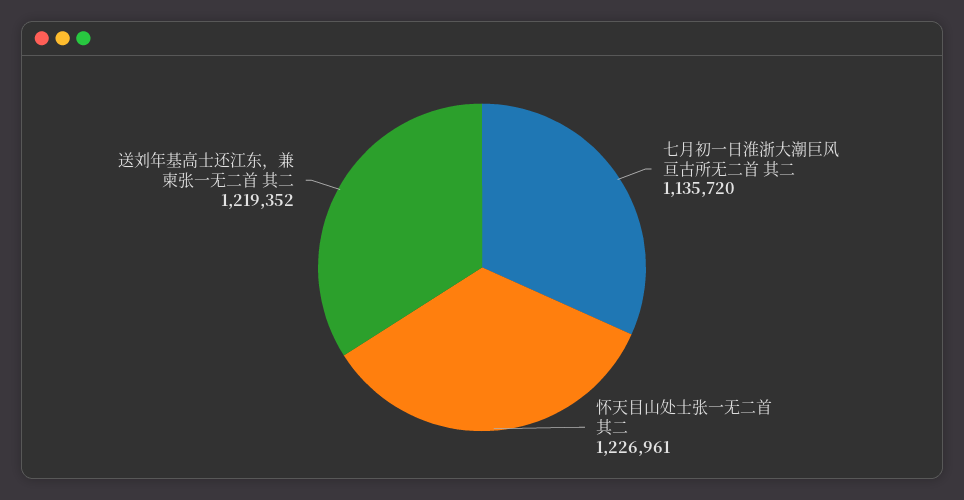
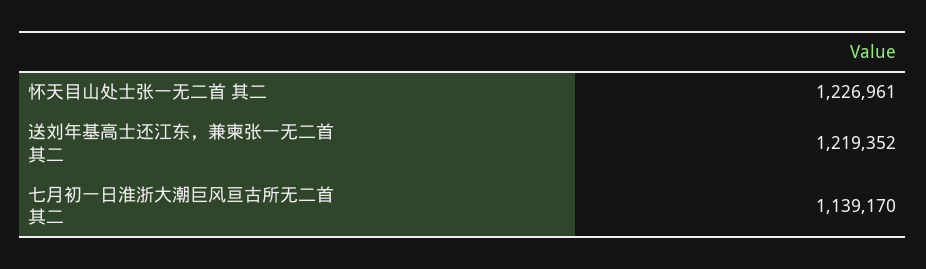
七月初一日淮浙大潮巨风亘古所无二首 其二: 1135720 -> 1139170

